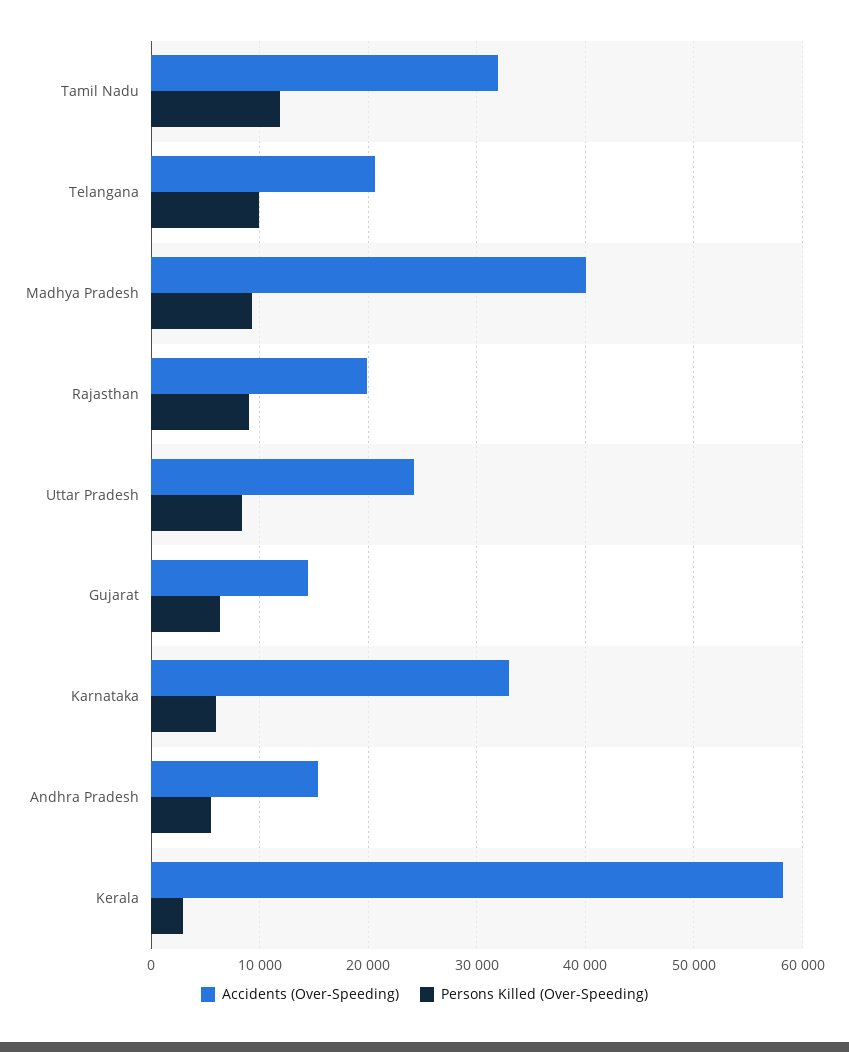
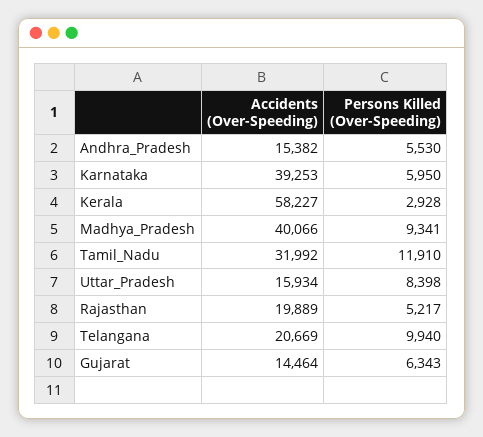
Persons Killed (Over-Speeding), Rajasthan: 9000 -> 5217
Accidents (Over-Speeding), Uttar Pradesh: 24000 -> 15934
Accidents (Over-Speeding), Karnataka: 33000 -> 39253

